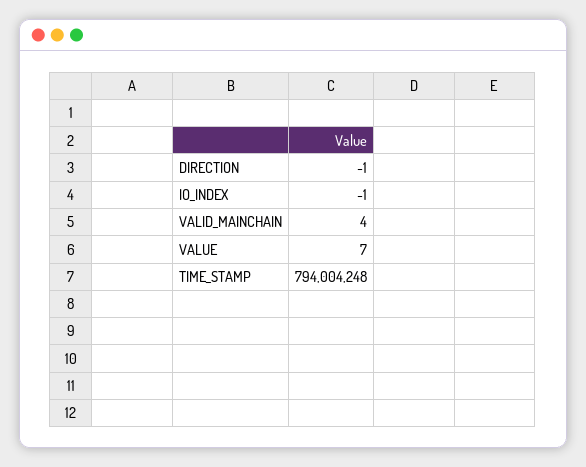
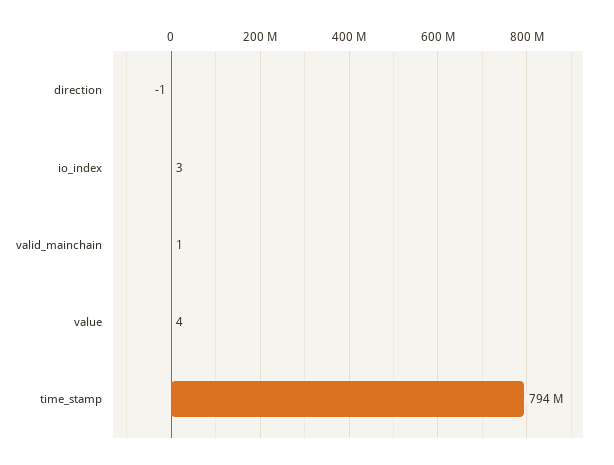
IO_INDEX: -1 -> 3
VALID_MAINCHAIN: 4 -> 1
VALUE: 7 -> 4

